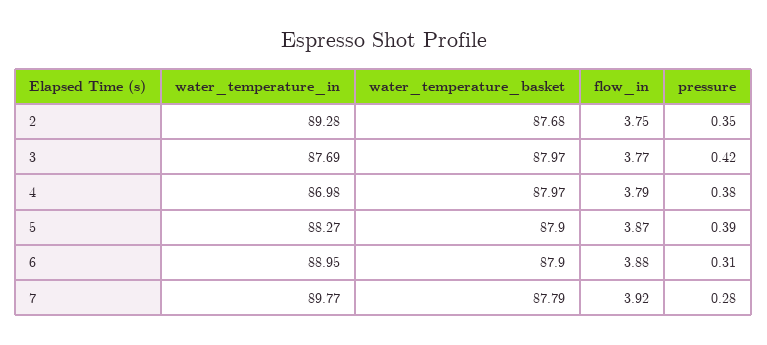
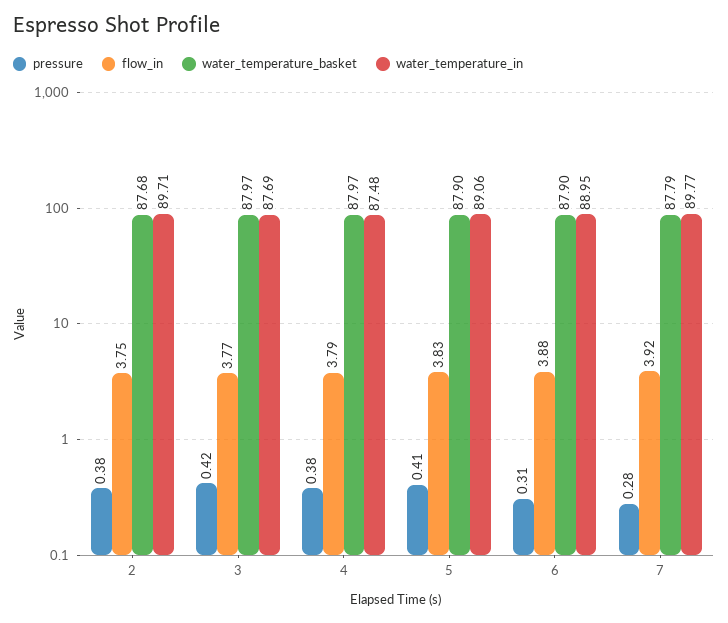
water_temperature_in, 2: 89.28 -> 89.71
pressure, 2: 0.35 -> 0.38
water_temperature_in, 4: 86.98 -> 87.48
water_temperature_in, 5: 88.27 -> 89.06
flow_in, 5: 3.87 -> 3.83
pressure, 5: 0.39 -> 0.41

